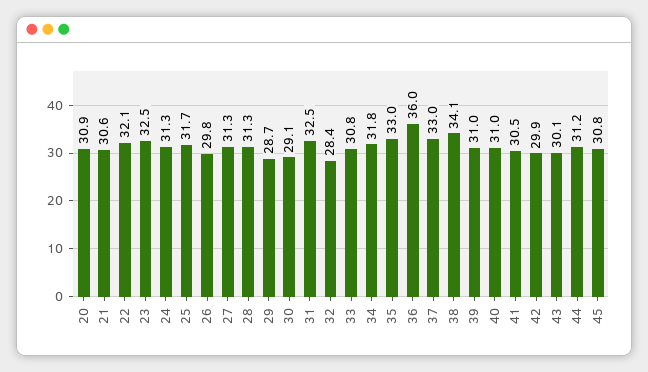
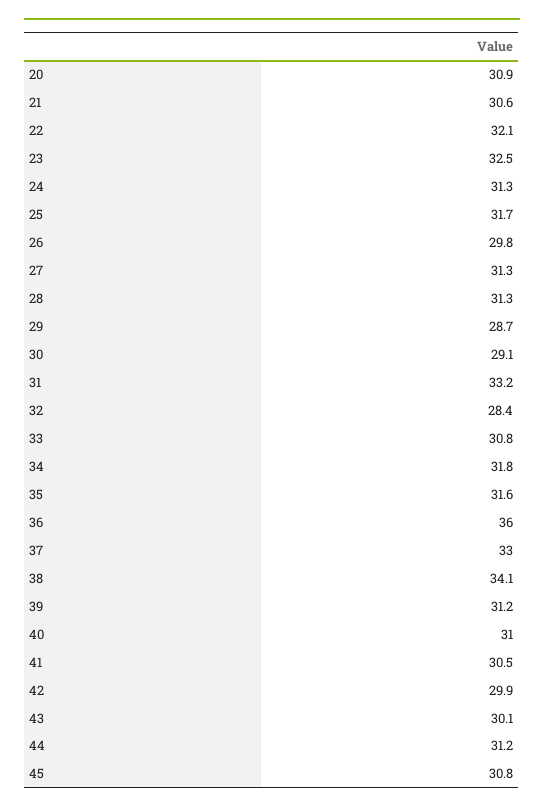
31: 32.5 -> 33.2
35: 33 -> 31.6
39: 31 -> 31.2

